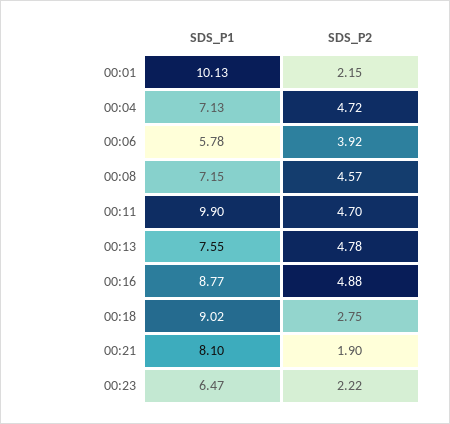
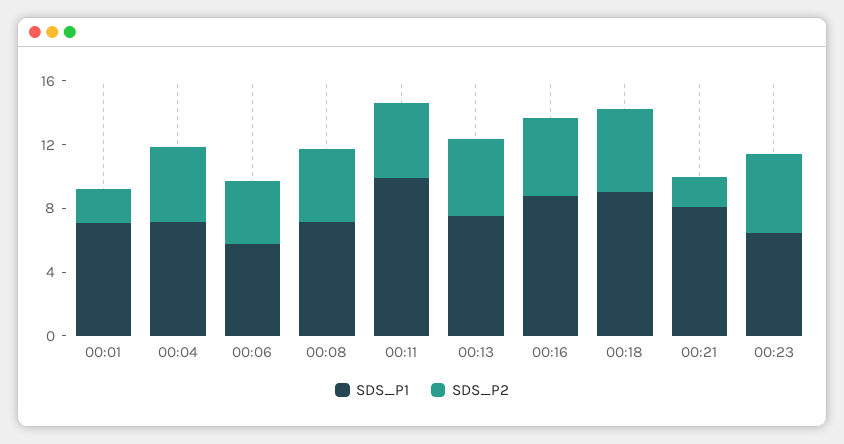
SDS_P1, 00:01: 10.13 -> 7
SDS_P2, 00:18: 2.75 -> 5
SDS_P2, 00:23: 2.22 -> 5

